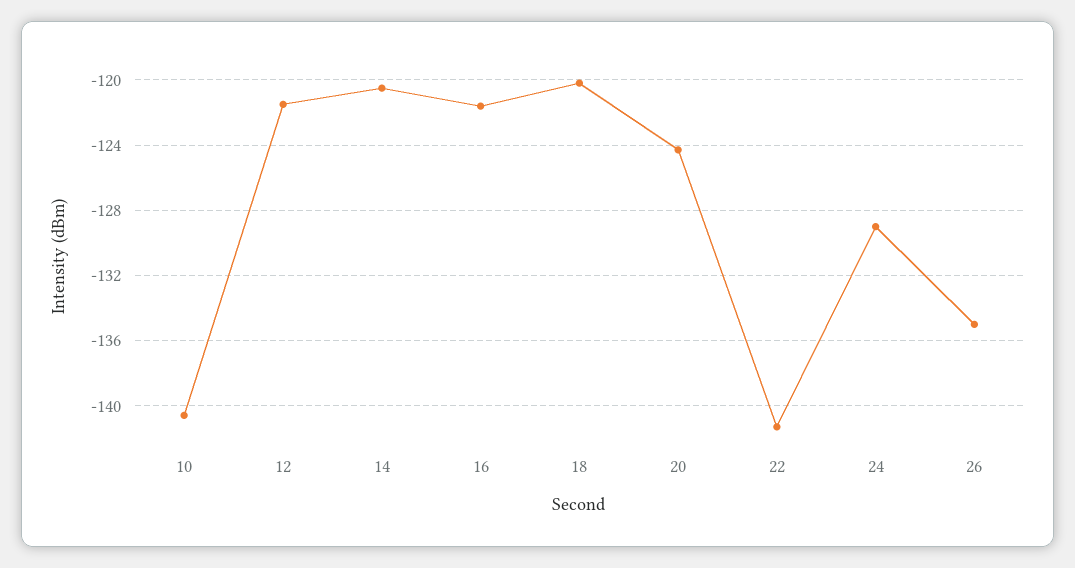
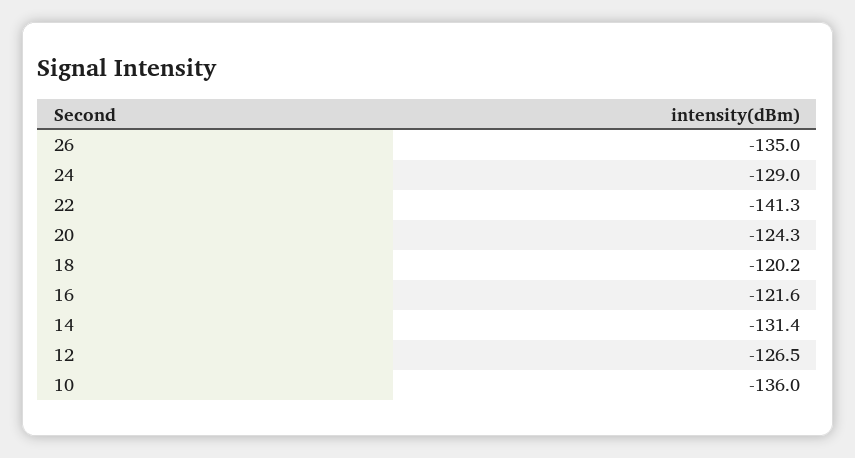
10: -140.5 -> -136
12: -121.5 -> -126.5
14: -120.5 -> -131.4

